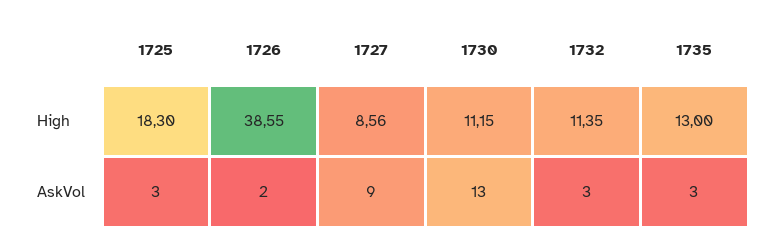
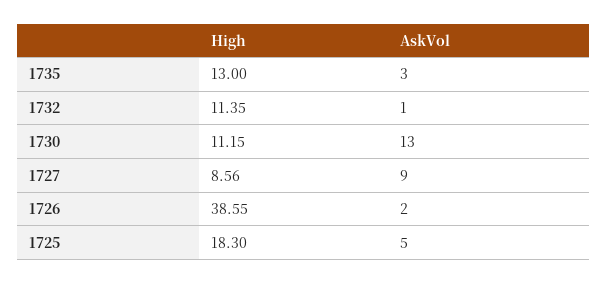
1725, AskVol: 3 -> 5
1732, AskVol: 3 -> 1

